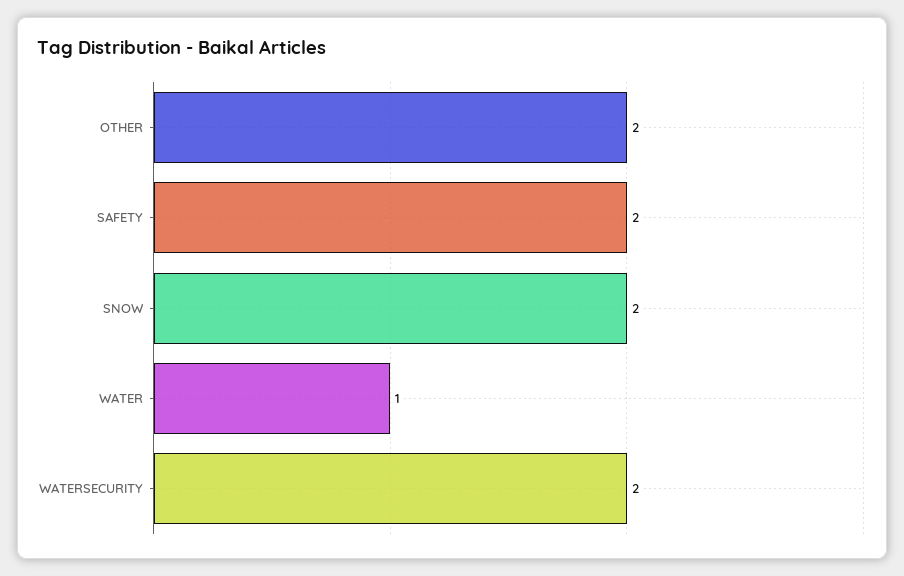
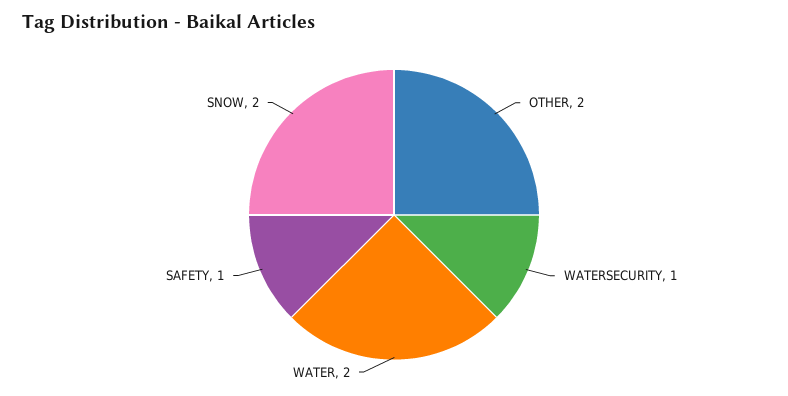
SAFETY: 2 -> 1
WATER: 1 -> 2
WATERSECURITY: 2 -> 1

